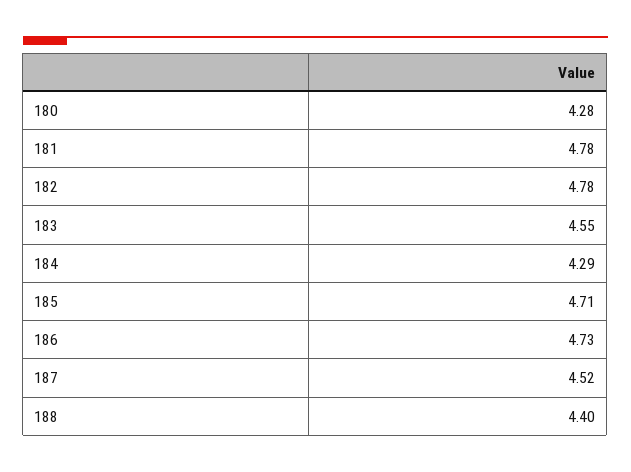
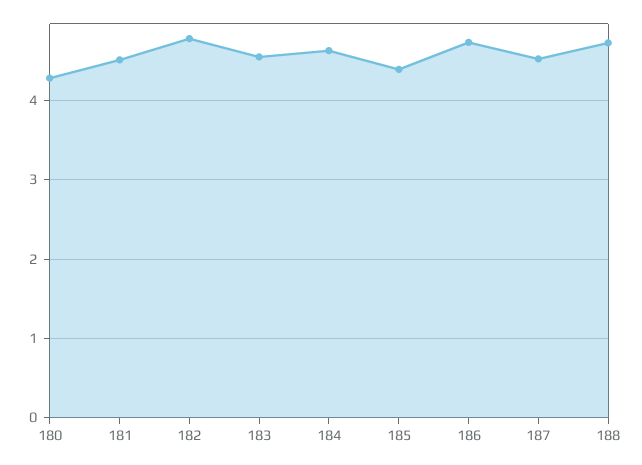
181: 4.78 -> 4.5
184: 4.29 -> 4.6
185: 4.71 -> 4.4
188: 4.4 -> 4.7

